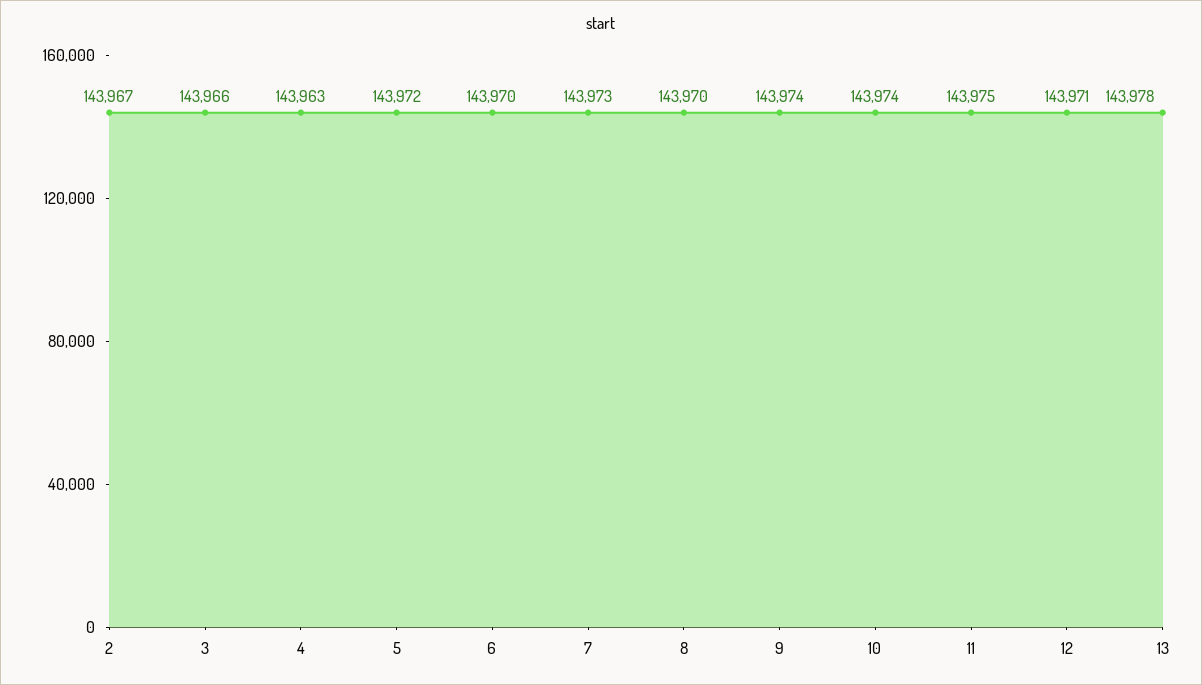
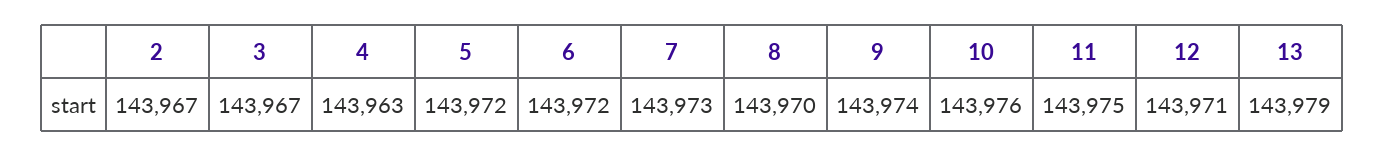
3: 143966 -> 143967
6: 143970 -> 143972
10: 143974 -> 143976
13: 143978 -> 143979

